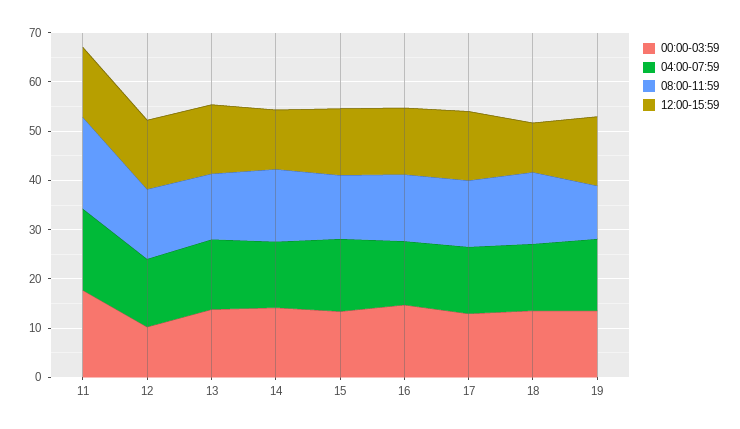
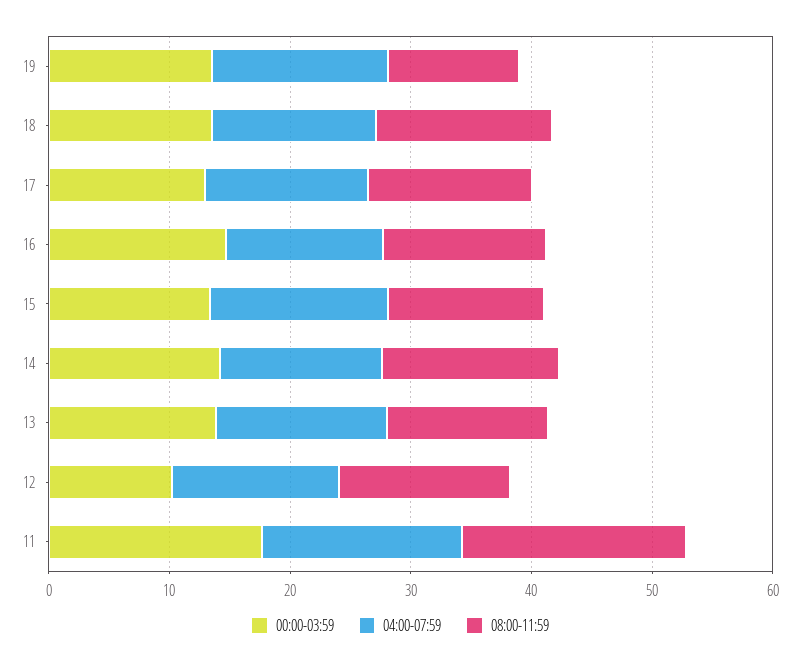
12:00-15:59, 11: 14 -> none
12:00-15:59, 12: 14 -> none
12:00-15:59, 13: 14 -> none
12:00-15:59, 14: 12 -> none
12:00-15:59, 15: 14 -> none
12:00-15:59, 16: 14 -> none
12:00-15:59, 17: 14 -> none
12:00-15:59, 18: 10 -> none
12:00-15:59, 19: 14 -> none

